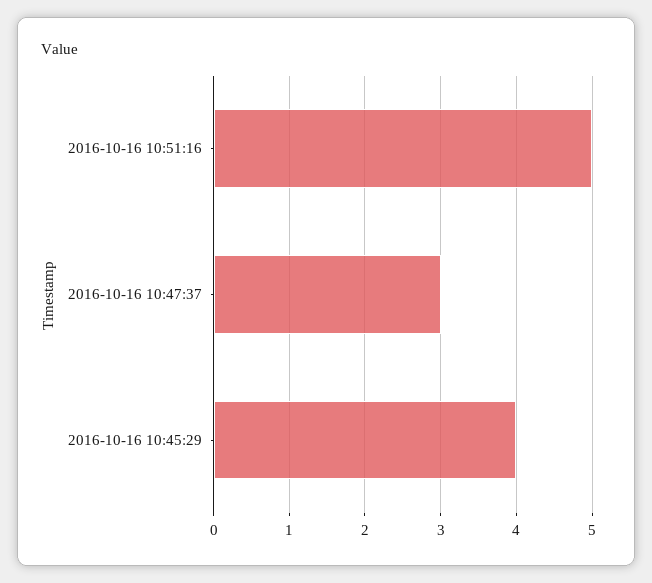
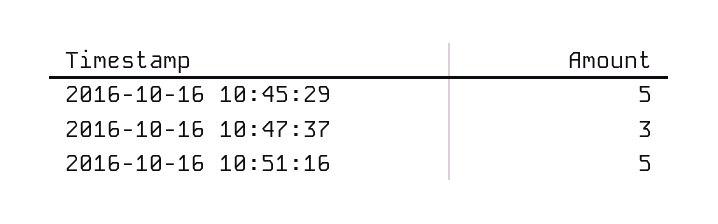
2016-10-16 10:45:29: 4 -> 5

